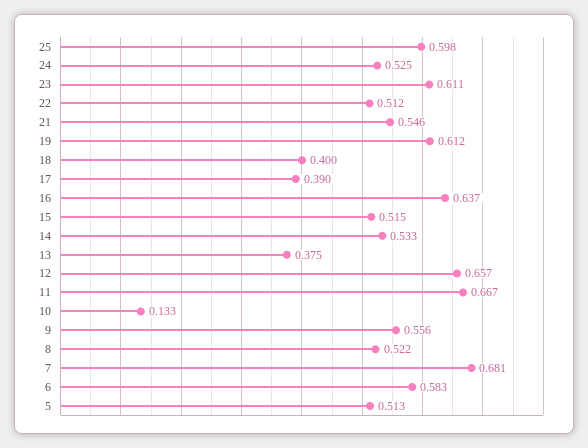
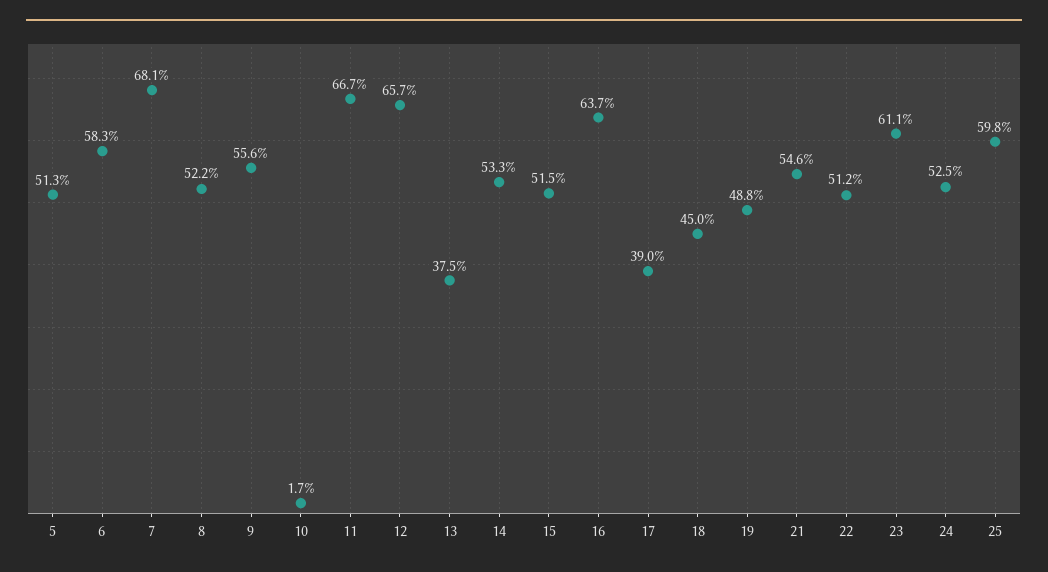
19: 0.612 -> 0.488
18: 0.4 -> 0.45
10: 0.133 -> 0.017

